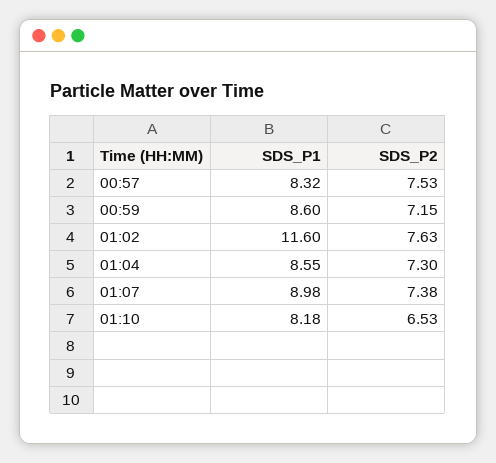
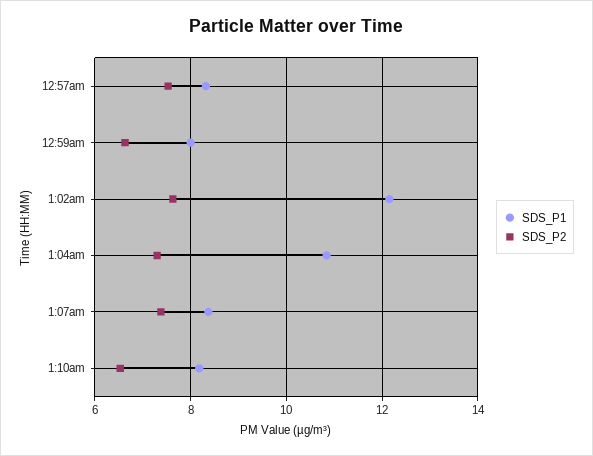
SDS_P1, 00:59: 8.6 -> 8
SDS_P2, 00:59: 7.15 -> 6.6
SDS_P1, 01:02: 11.6 -> 12.2
SDS_P1, 01:04: 8.55 -> 10.8
SDS_P1, 01:07: 8.98 -> 8.4

